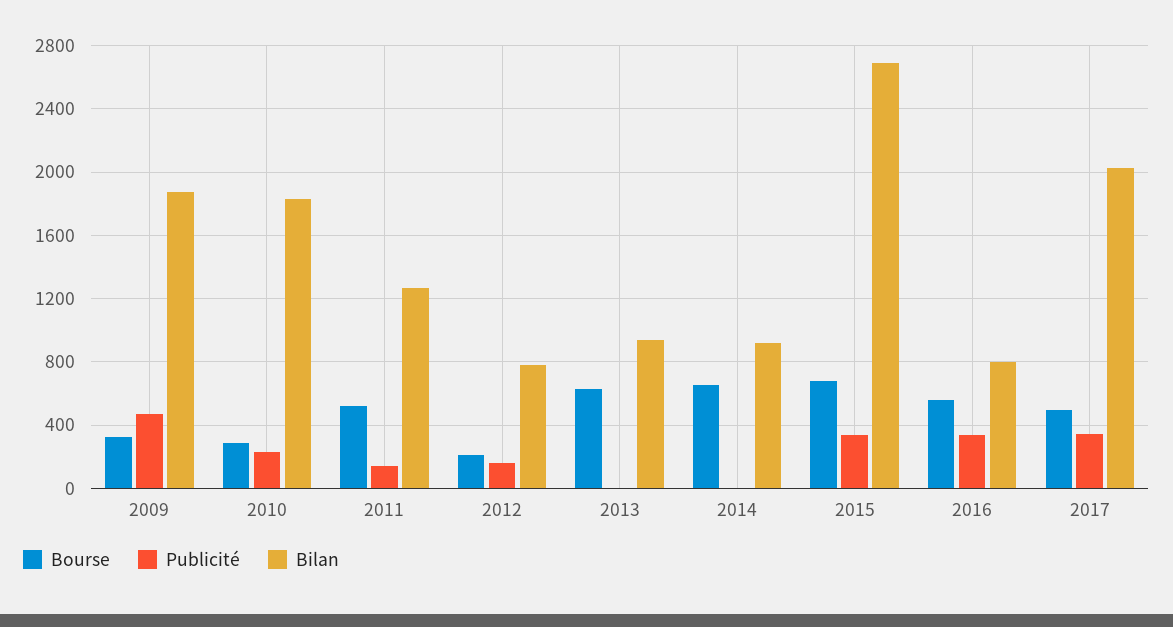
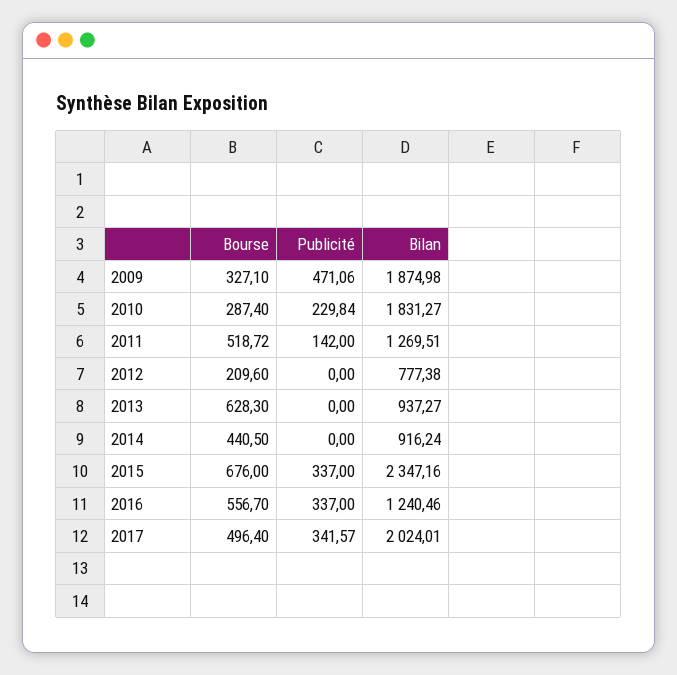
Publicité, 2012: 150 -> 0
Bourse, 2014: 650 -> 440.5
Bilan, 2015: 2700 -> 2347.16
Bilan, 2016: 800 -> 1240.46

